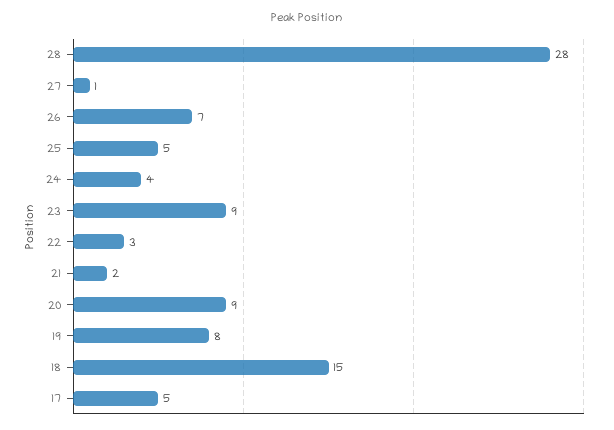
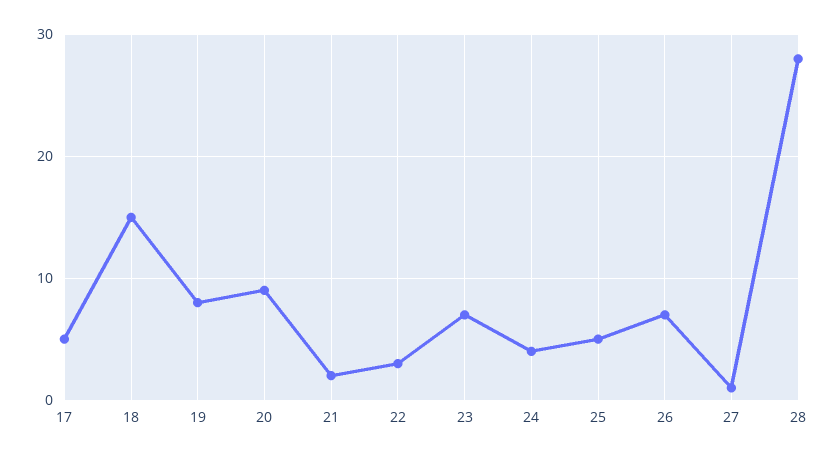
23: 9 -> 7

